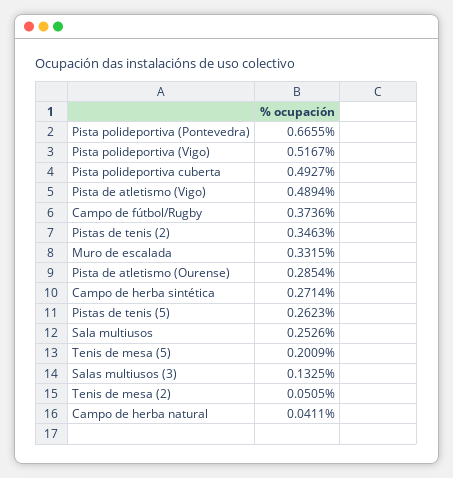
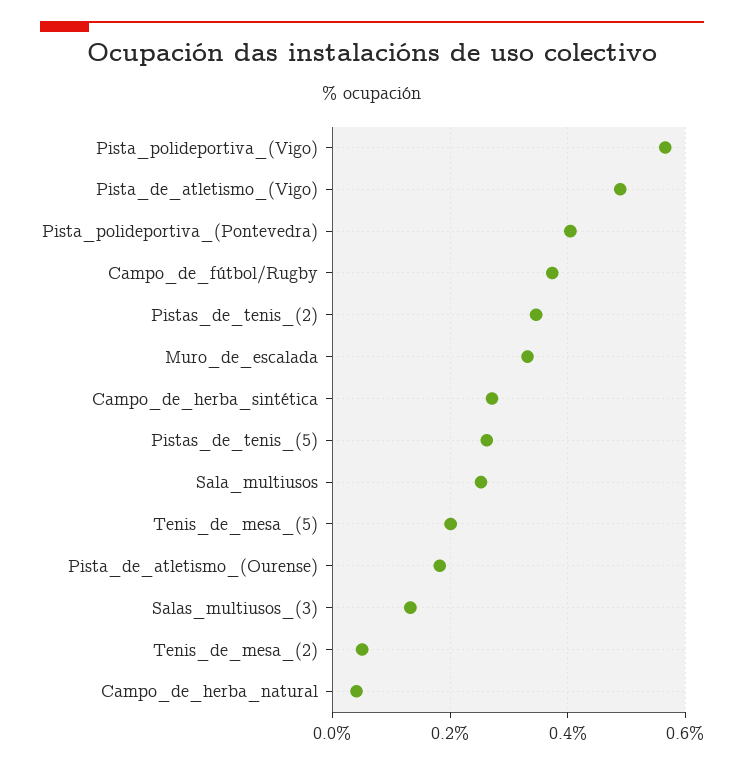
Pista polideportiva (Pontevedra): 0.6655 -> 0.4
Pista polideportiva (Vigo): 0.5167 -> 0.56
Pista polideportiva cuberta: 0.4927 -> none
Pista de atletismo (Ourense): 0.2854 -> 0.18

